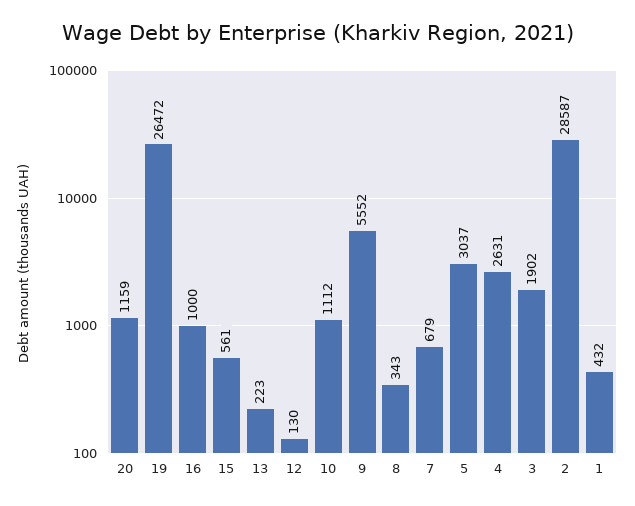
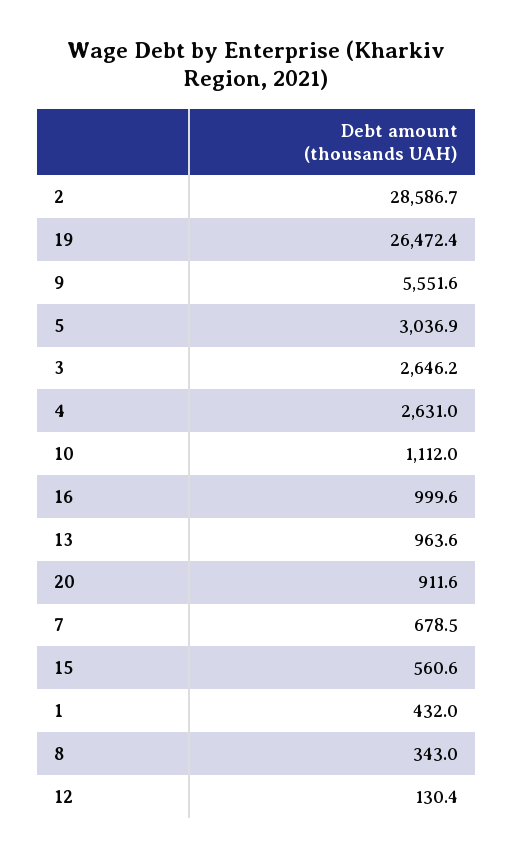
20: 1159 -> 911.6
13: 223 -> 963.6
3: 1902 -> 2646.2

